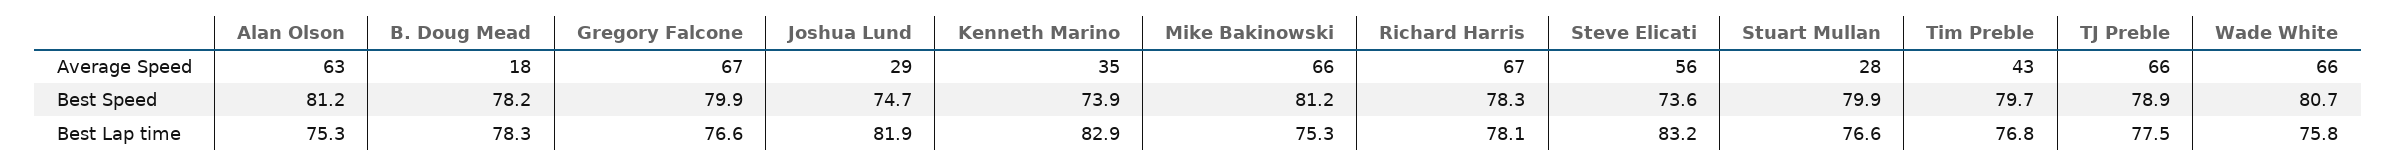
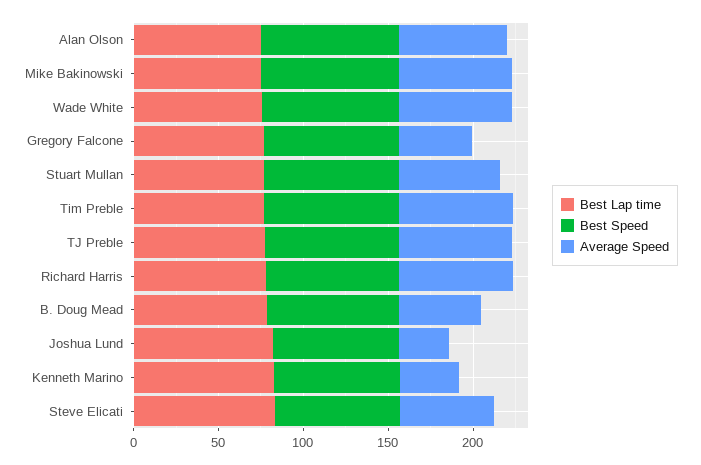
Average Speed, B. Doug Mead: 18 -> 50
Average Speed, Gregory Falcone: 67 -> 40
Average Speed, Stuart Mullan: 28 -> 60
Average Speed, Tim Preble: 43 -> 70

